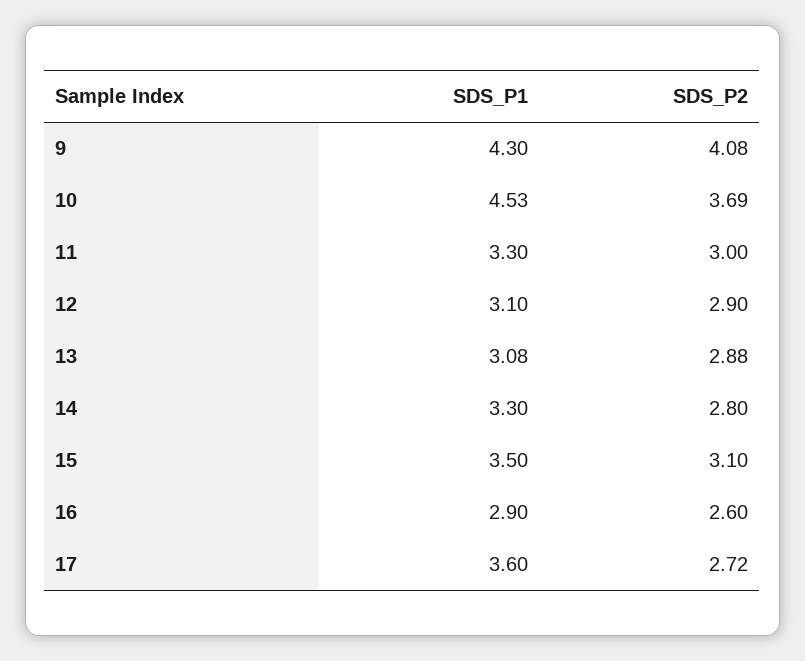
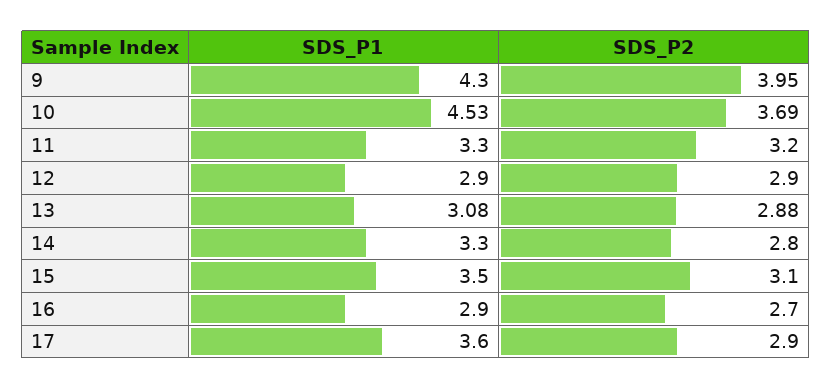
SDS_P2, 9: 4.08 -> 3.95
SDS_P2, 11: 3 -> 3.2
SDS_P1, 12: 3.1 -> 2.9
SDS_P2, 16: 2.6 -> 2.7
SDS_P2, 17: 2.72 -> 2.9

